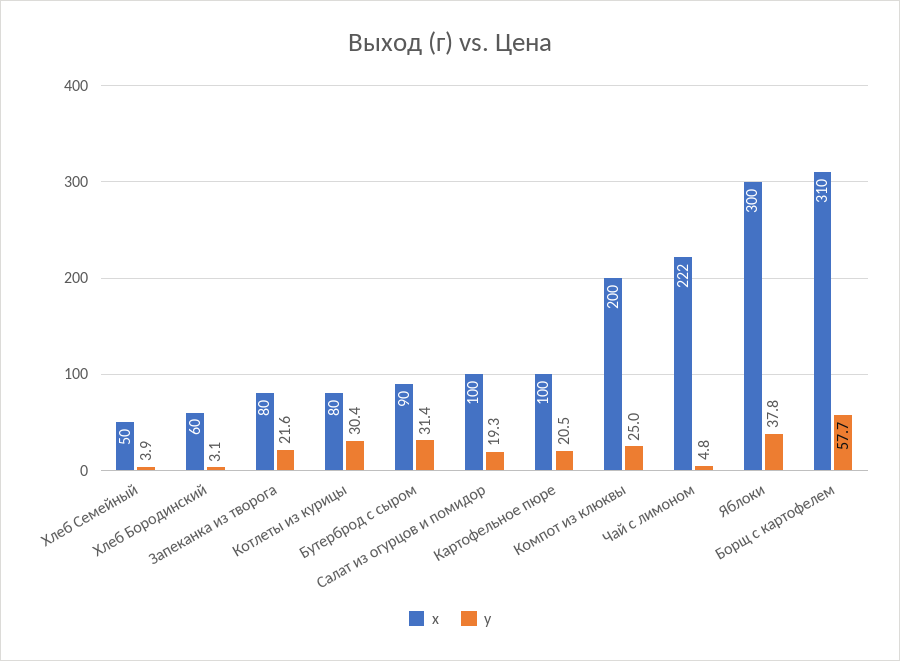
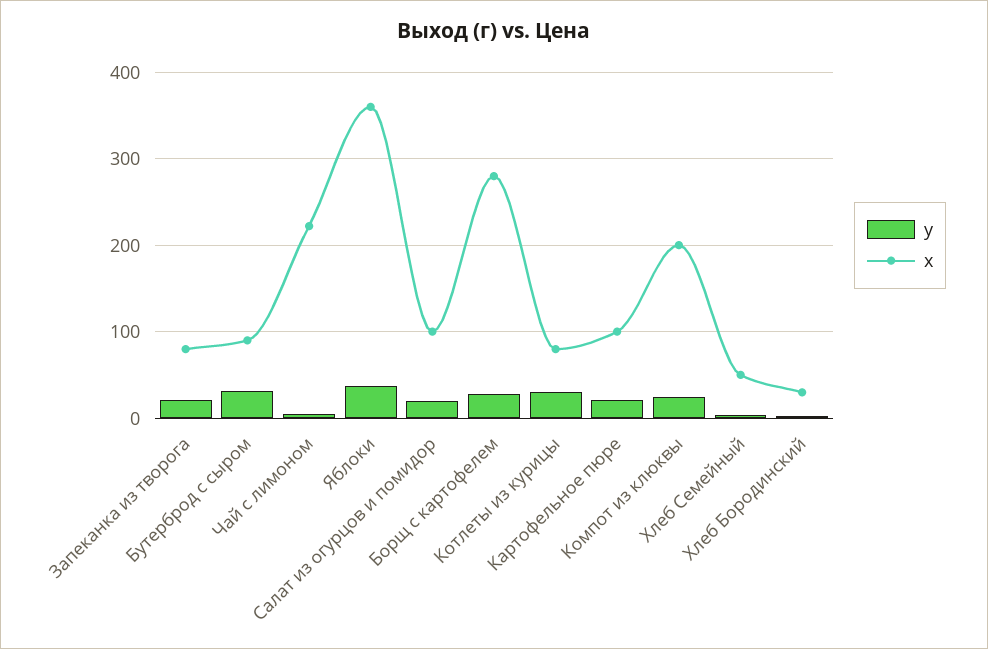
x, Хлеб Бородинский: 60 -> 30
x, Яблоки: 300 -> 360
x, Борщ с картофелем: 310 -> 280
y, Борщ с картофелем: 57.7 -> 30

